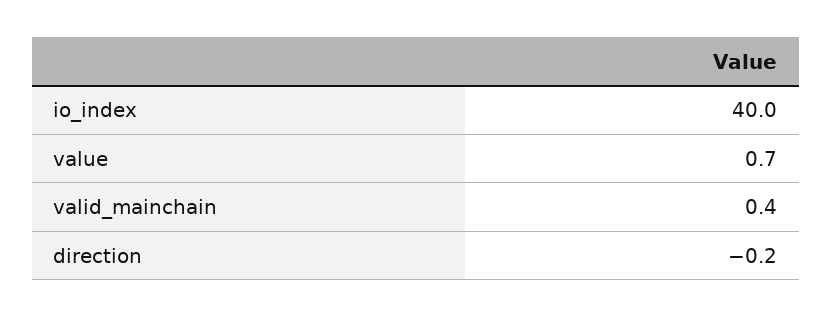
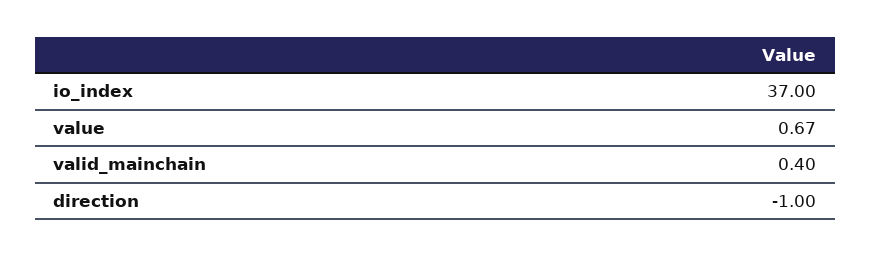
io_index: 40 -> 37
direction: -0.2 -> -1

